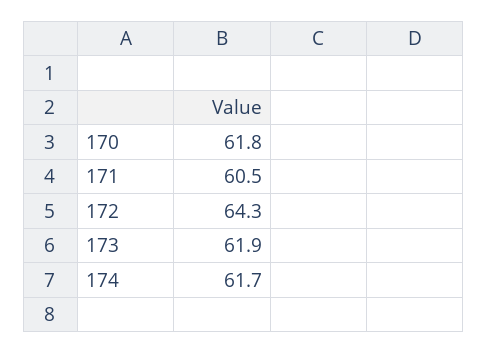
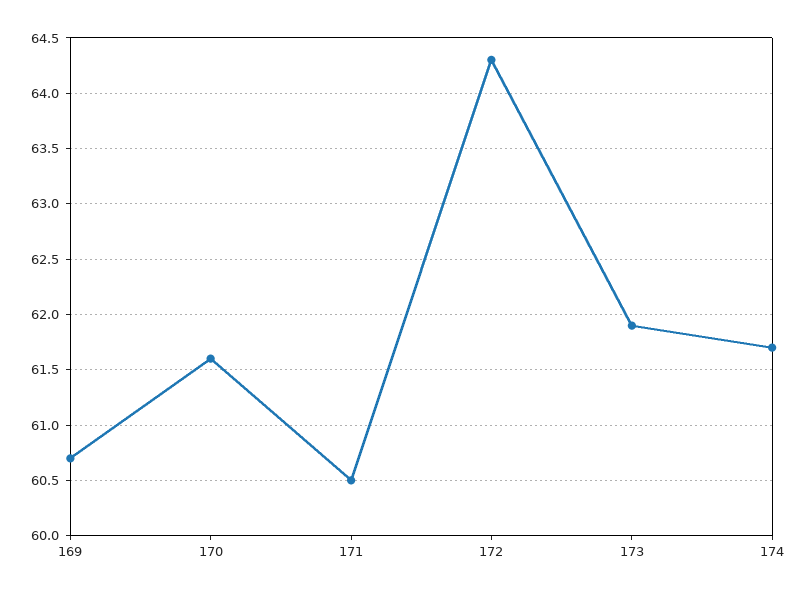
170: 61.8 -> 61.6
169: none -> 60.7

